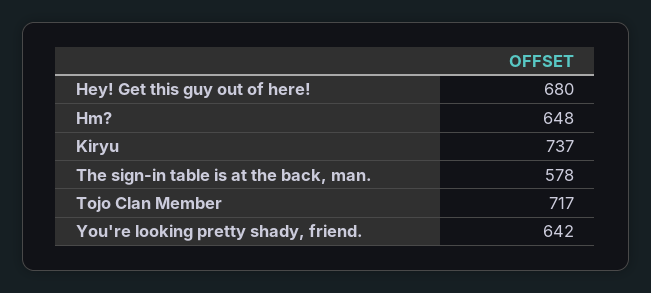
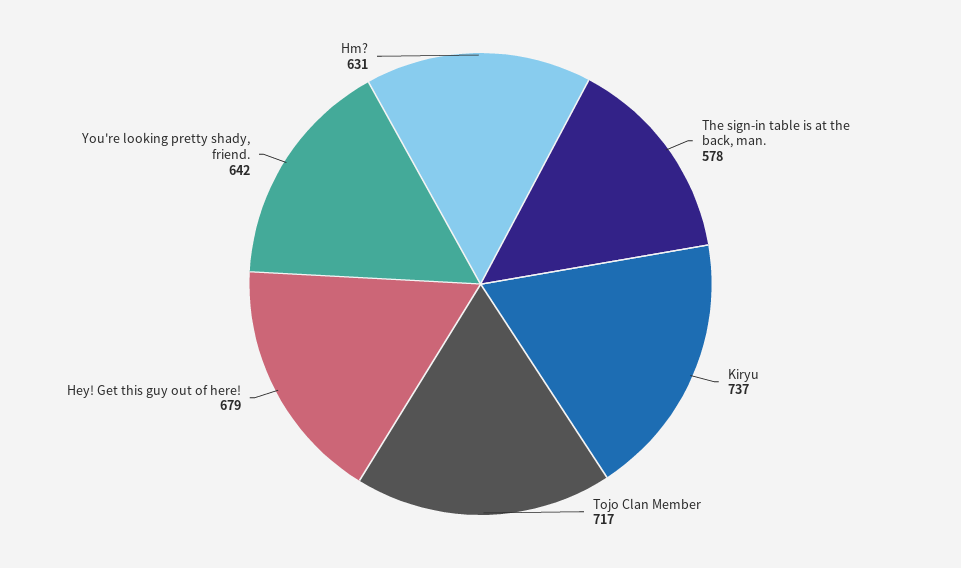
Hey! Get this guy out of here!: 680 -> 679
Hm?: 648 -> 631

